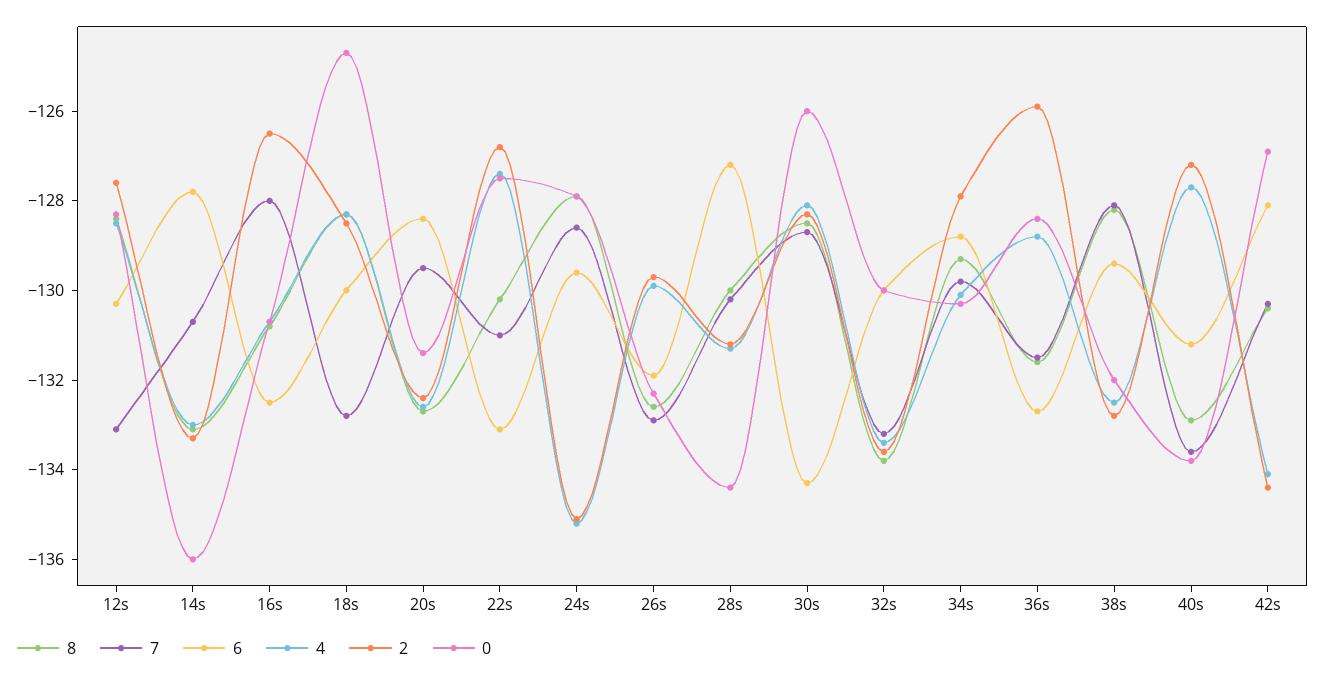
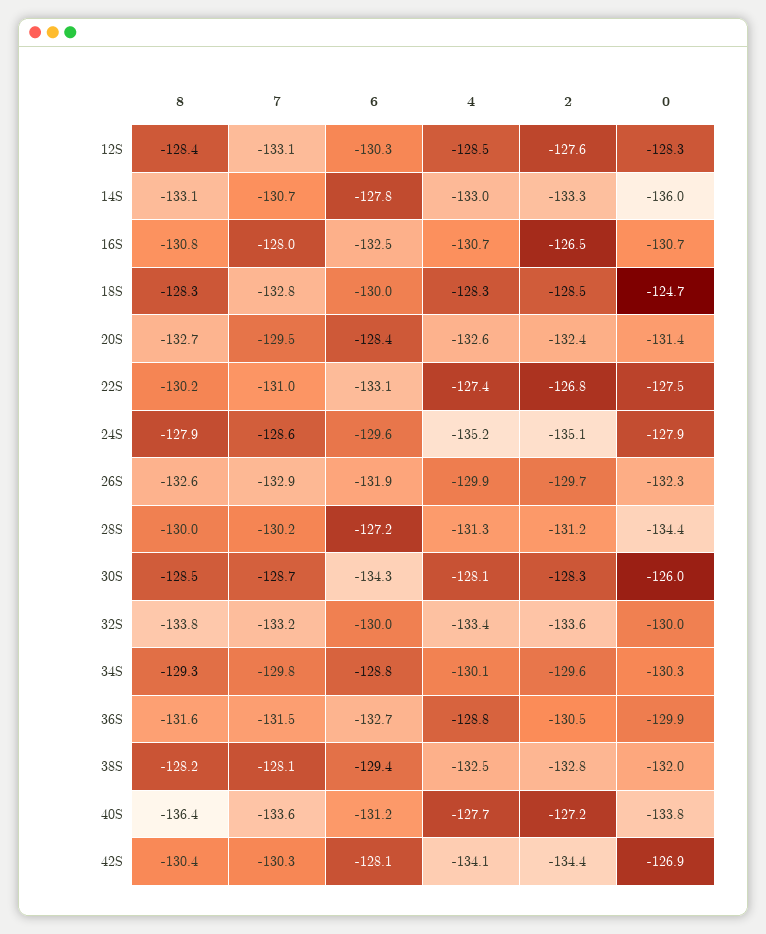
2, 34s: -128 -> -129.6
2, 36s: -126 -> -130.5
0, 36s: -128.5 -> -129.9
8, 40s: -133 -> -136.4

